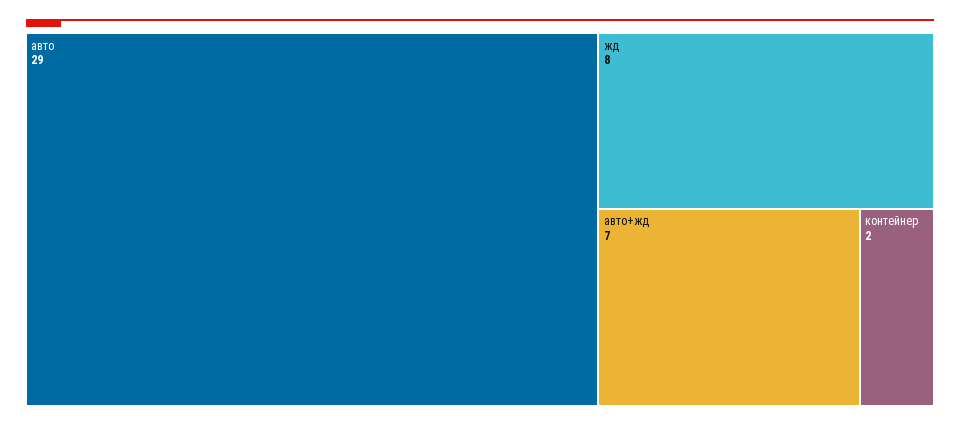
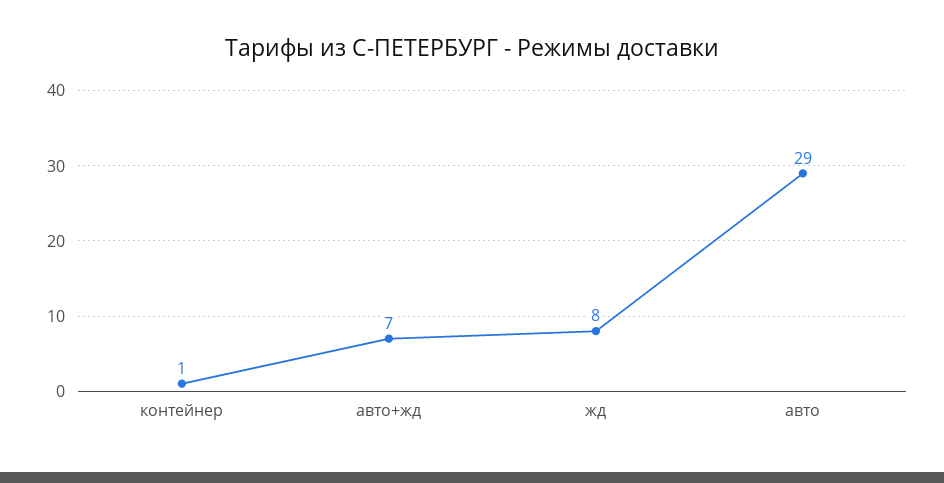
контейнер: 2 -> 1

